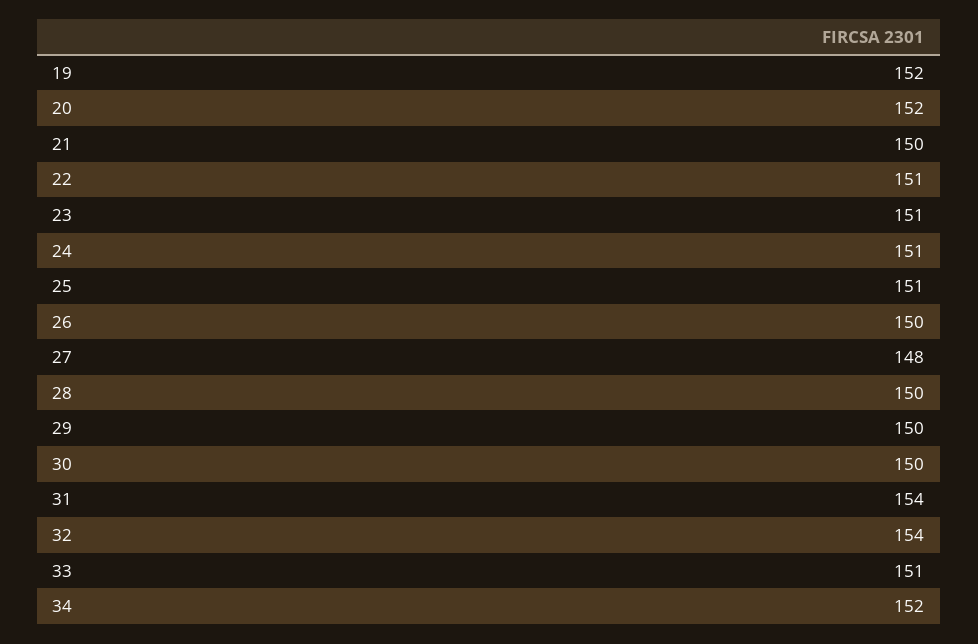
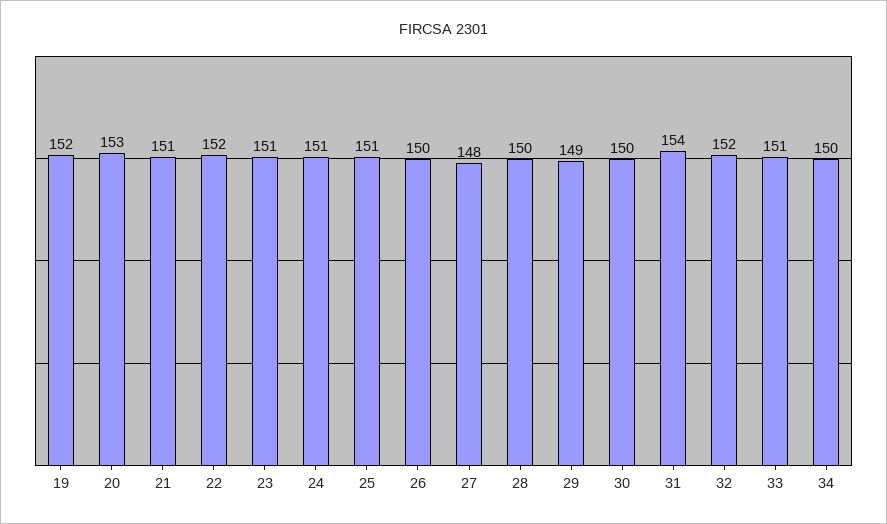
20: 152 -> 153
21: 150 -> 151
22: 151 -> 152
29: 150 -> 149
32: 154 -> 152
34: 152 -> 150

